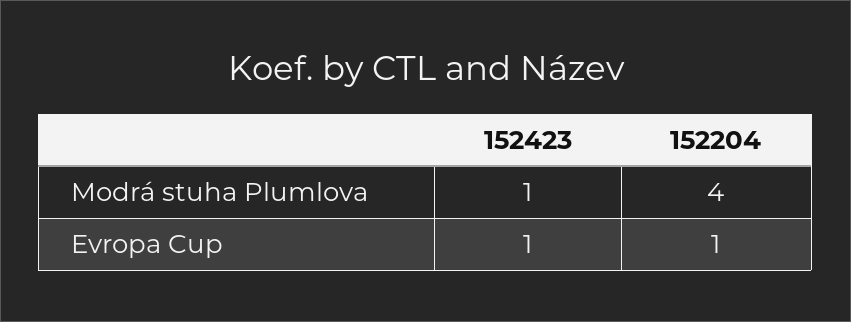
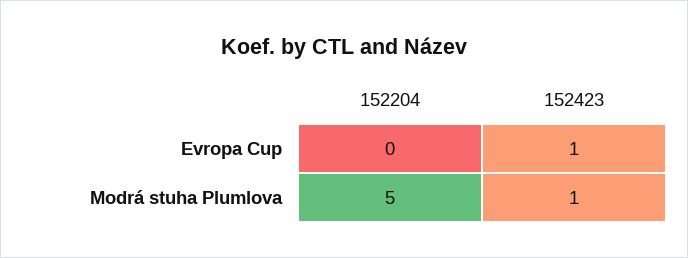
152204, Modrá stuha Plumlova: 4 -> 5
152204, Evropa Cup: 1 -> 0

